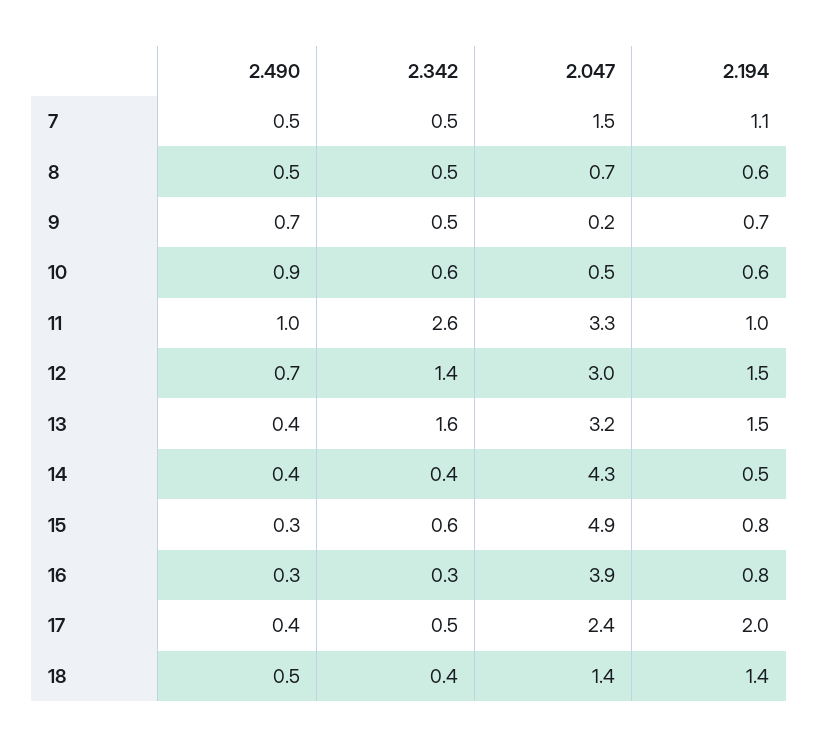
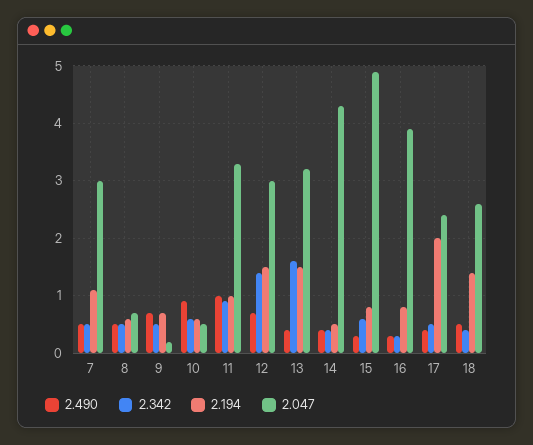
2.047, 7: 1.5 -> 3
2.342, 11: 2.6 -> 1
2.047, 18: 1.4 -> 2.5

